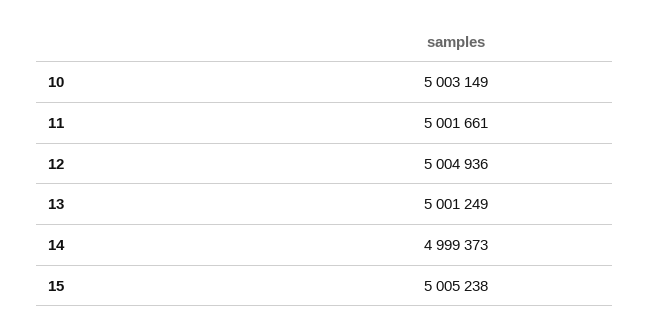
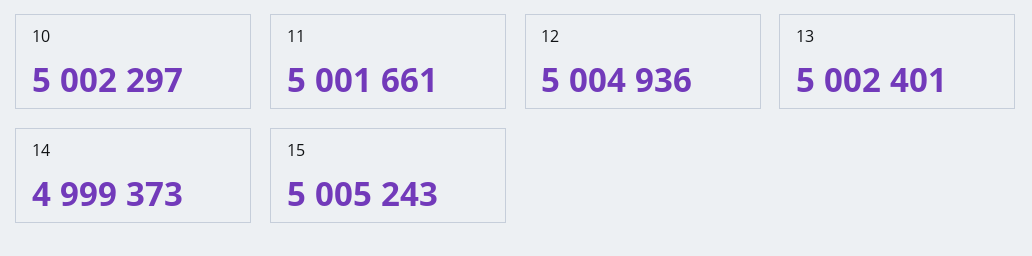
10: 5003149 -> 5002297
13: 5001249 -> 5002401
15: 5005238 -> 5005243

